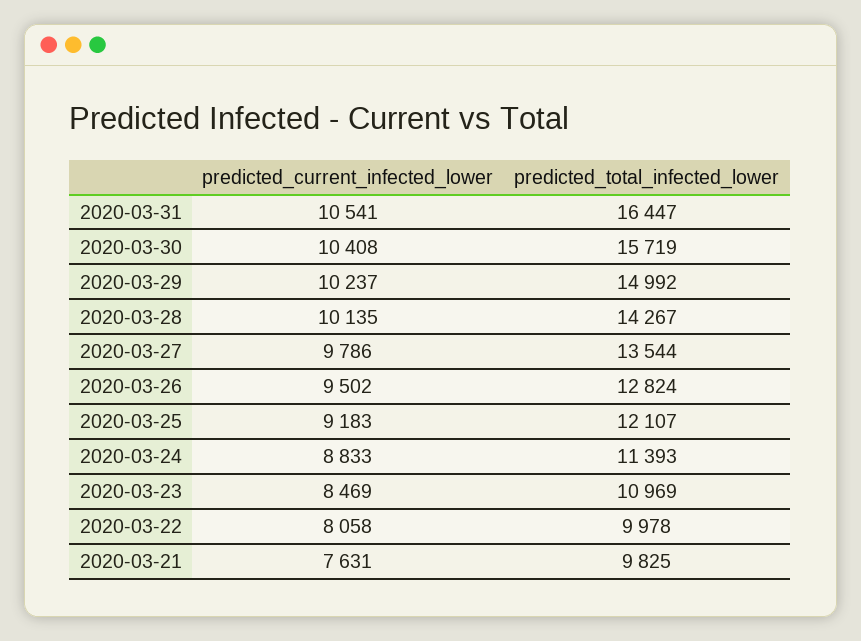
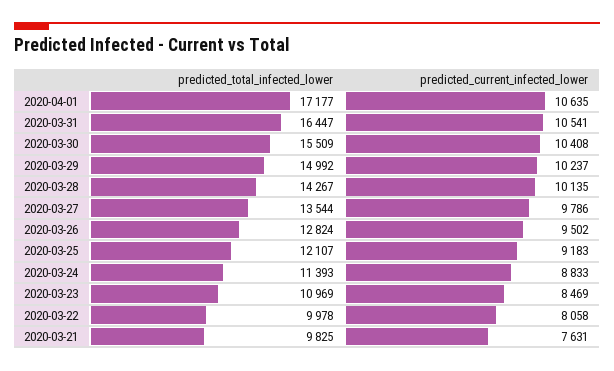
predicted_total_infected_lower, 2020-03-30: 15719 -> 15509
predicted_total_infected_lower, 2020-04-01: none -> 17177
predicted_current_infected_lower, 2020-04-01: none -> 10635

